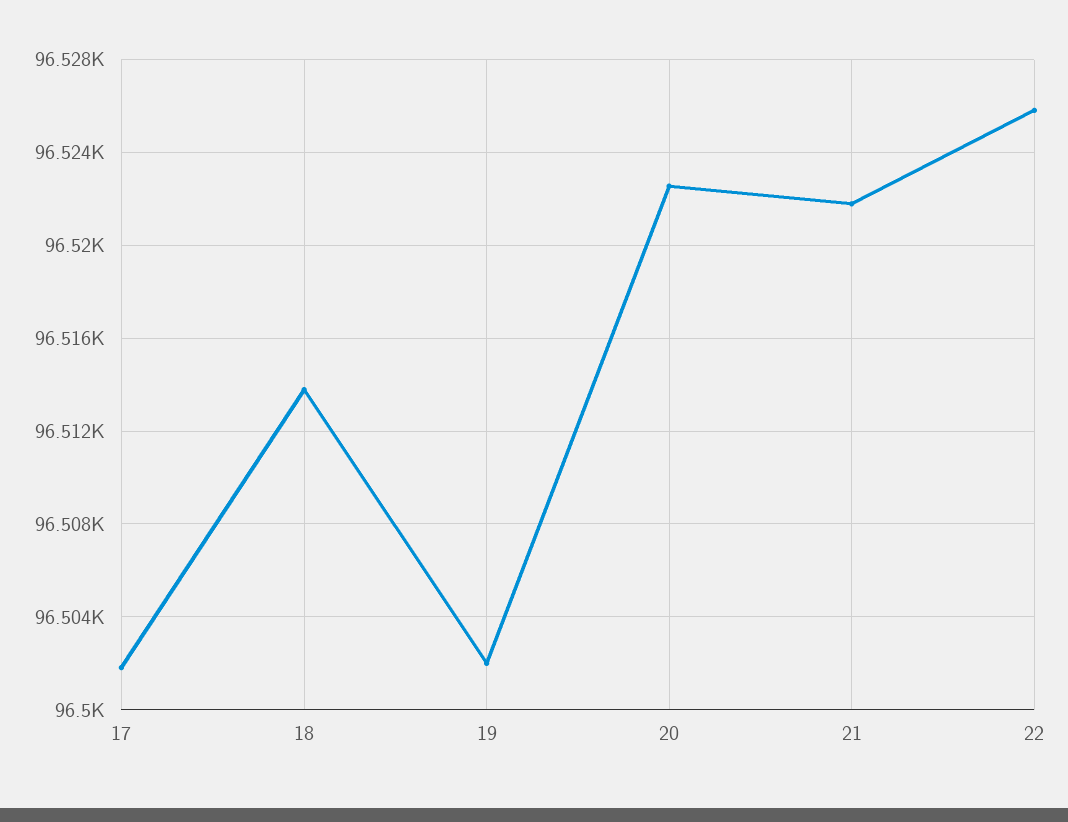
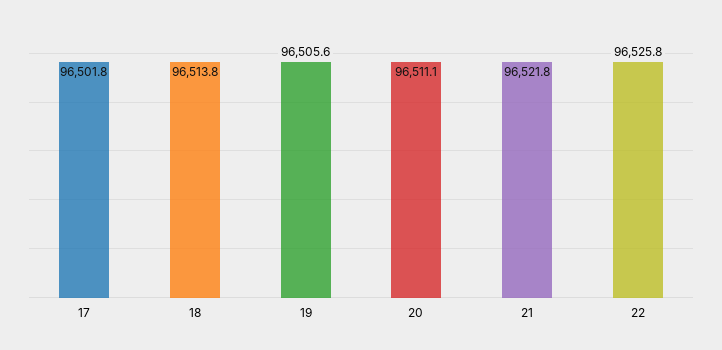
19: 96502 -> 96505.6
20: 96522.5 -> 96511.1

